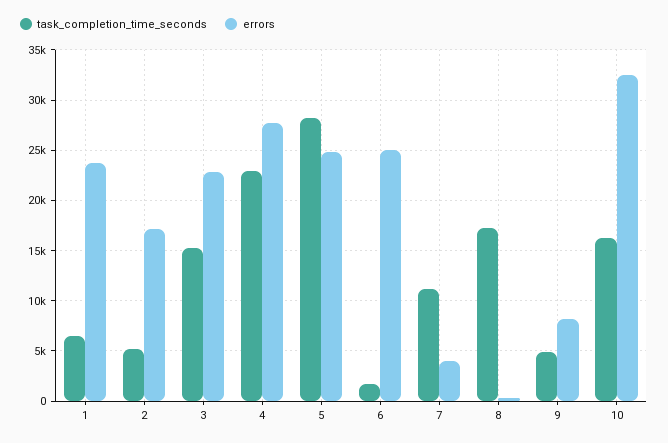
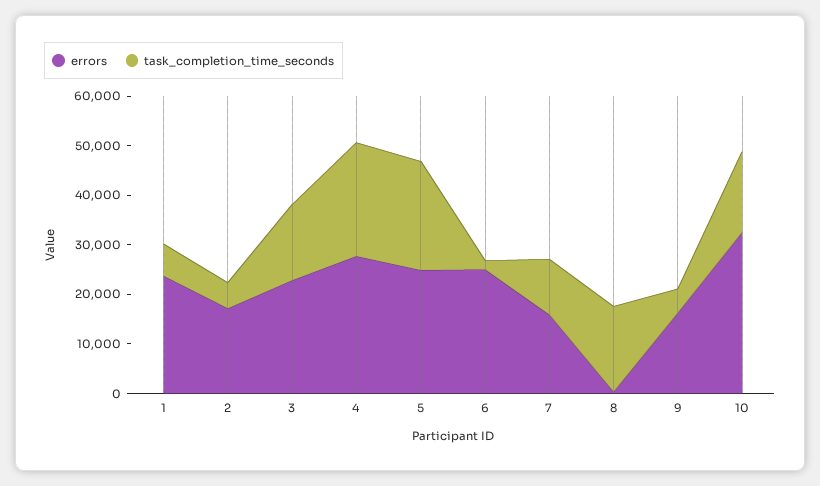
task_completion_time_seconds, 5: 28000 -> 22000
errors, 7: 4000 -> 16000
errors, 9: 8000 -> 16000

